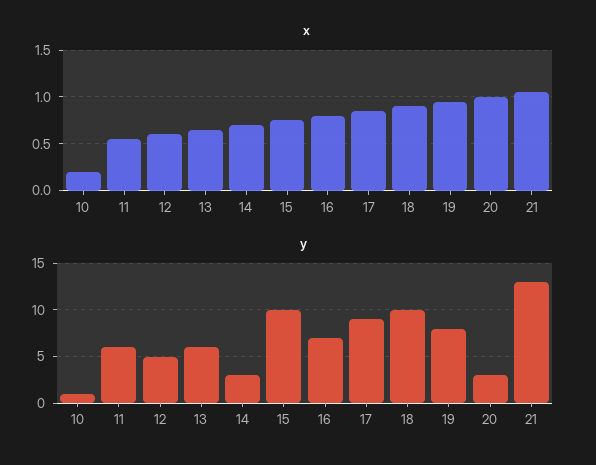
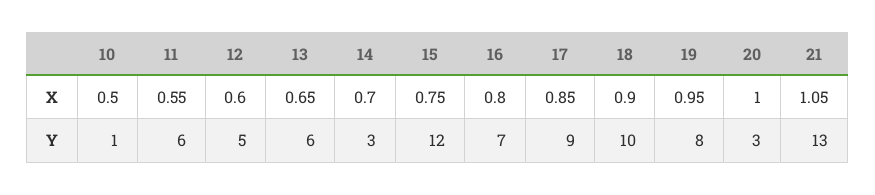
x, 10: 0.2 -> 0.5
y, 15: 10 -> 12

